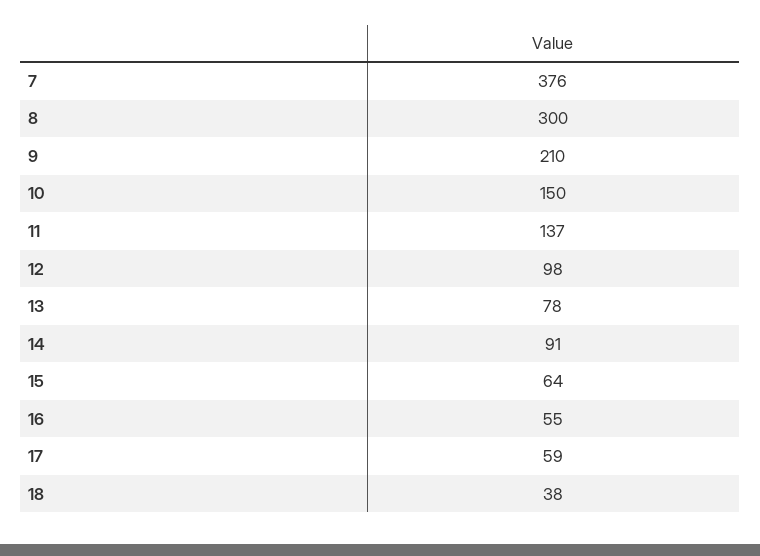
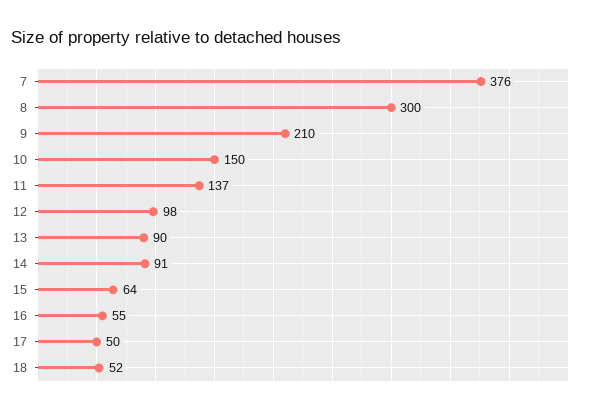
13: 78 -> 90
17: 59 -> 50
18: 38 -> 52

